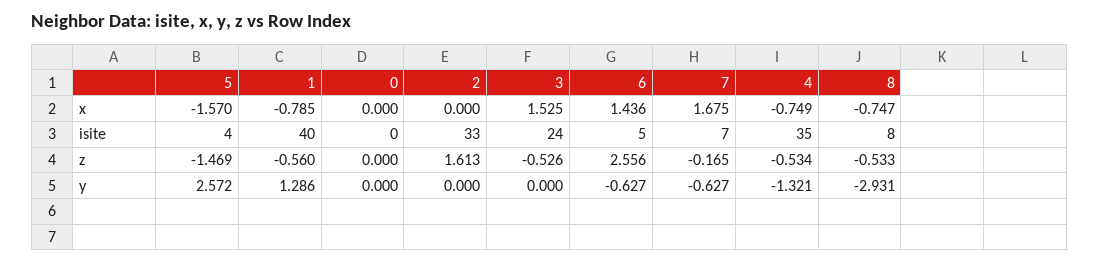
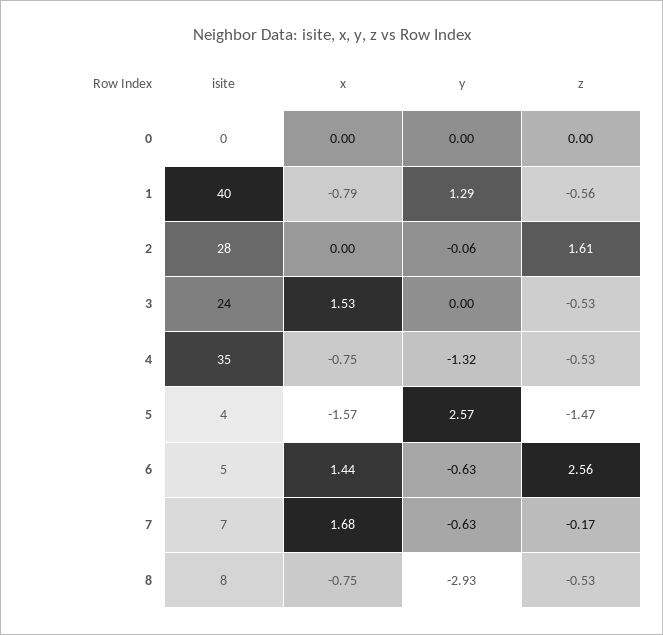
2, isite: 33 -> 28
2, y: 0 -> -0.06

